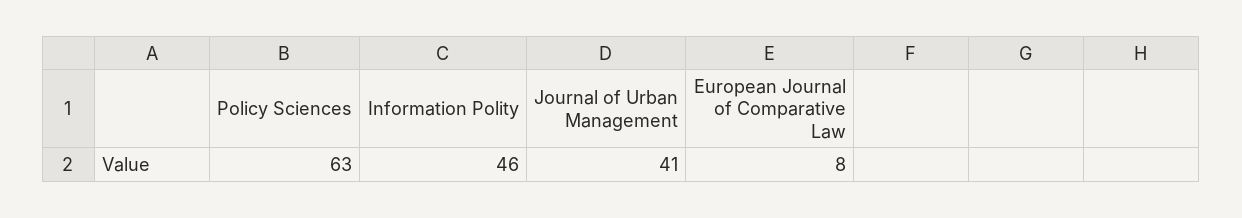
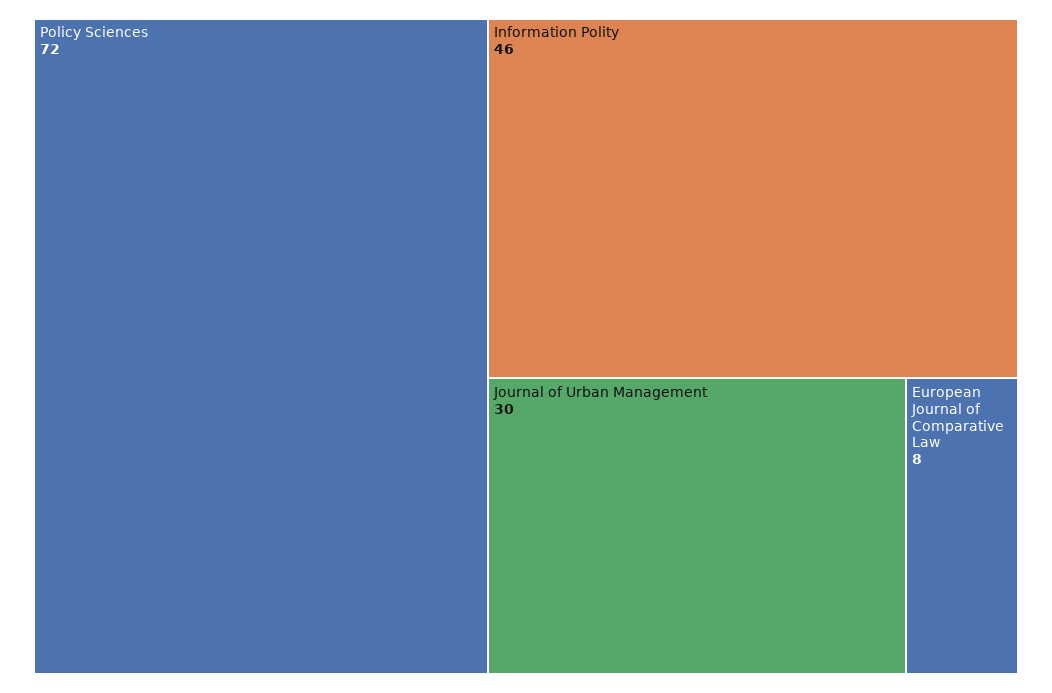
Policy Sciences: 63 -> 72
Journal of Urban Management: 41 -> 30

